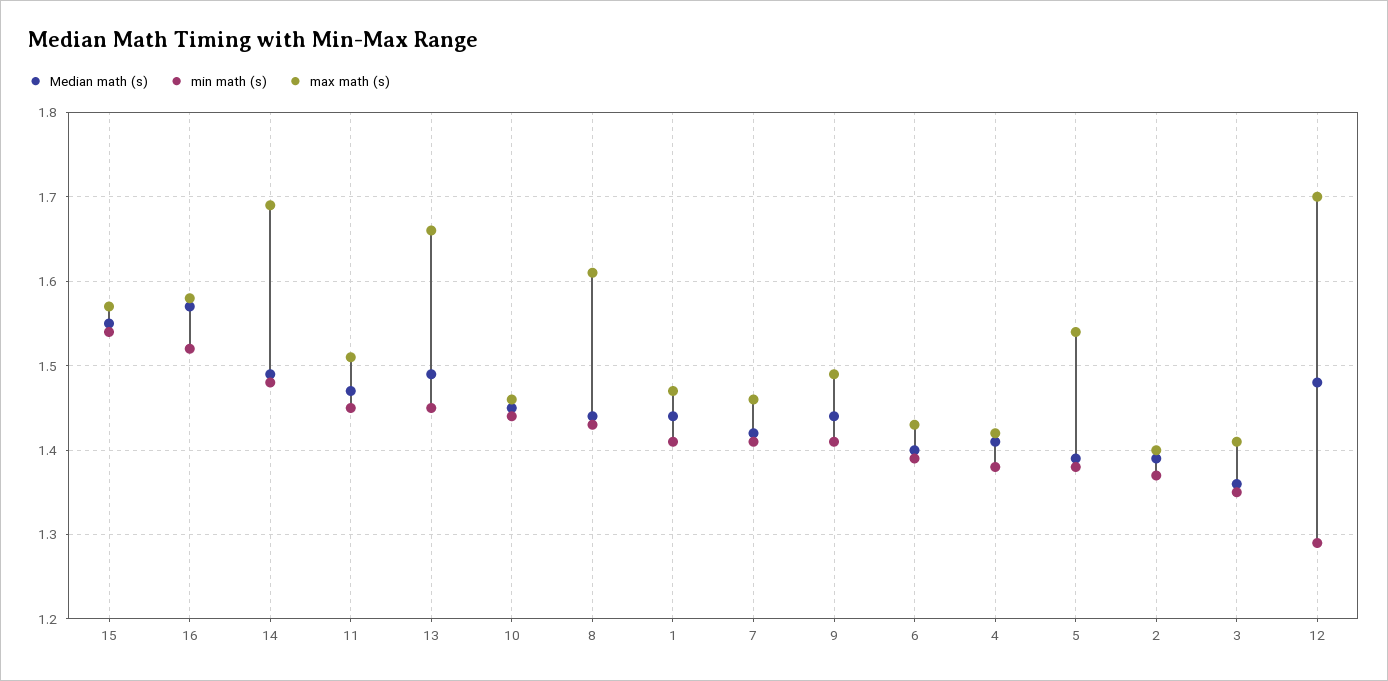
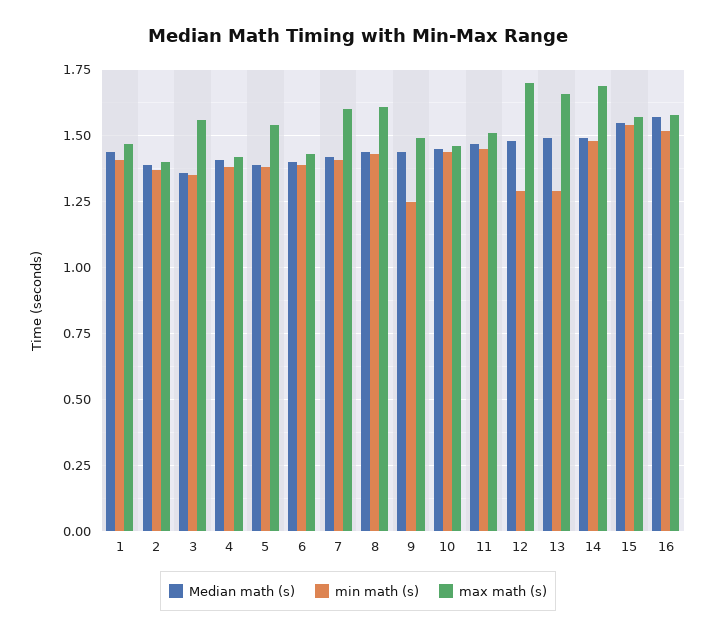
min math (s), 13: 1.45 -> 1.3
max math (s), 7: 1.46 -> 1.6
min math (s), 9: 1.41 -> 1.25
max math (s), 3: 1.41 -> 1.55

